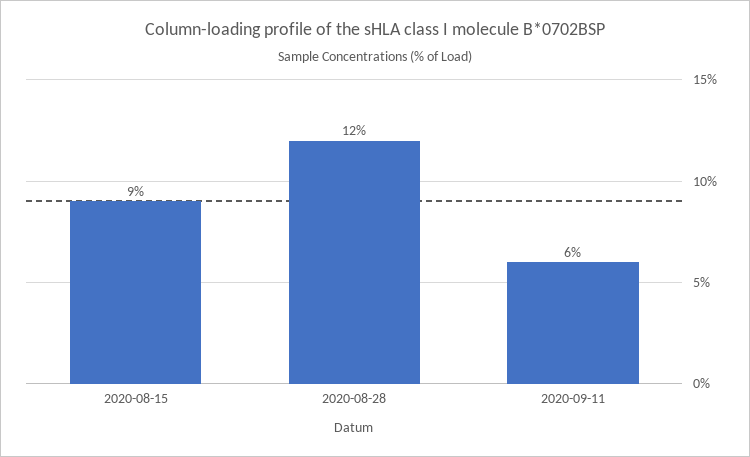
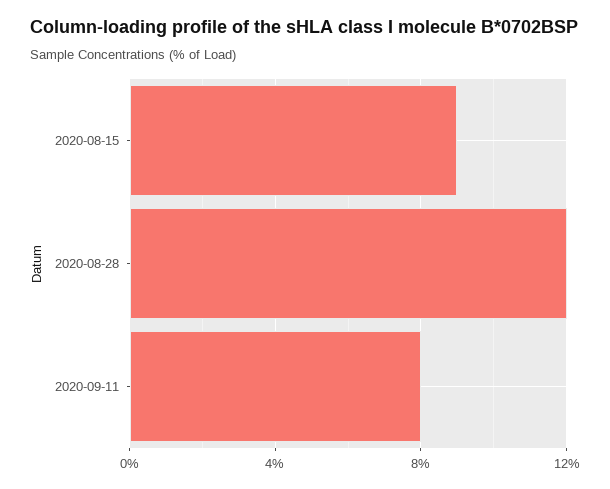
2020-09-11: 6 -> 8

